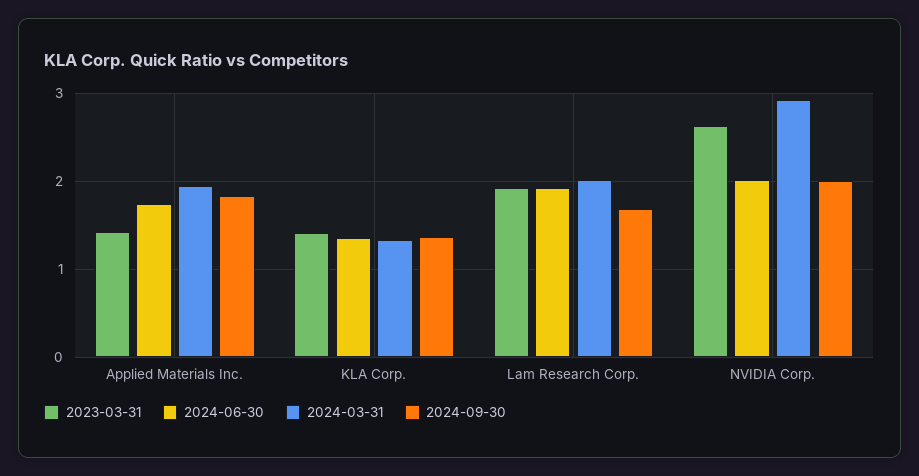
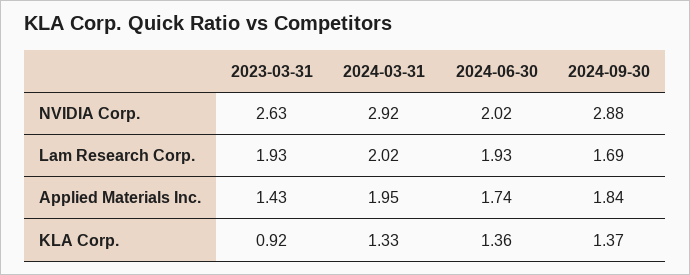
2023-03-31, KLA Corp.: 1.4 -> 0.92
2024-09-30, NVIDIA Corp.: 2 -> 2.88

